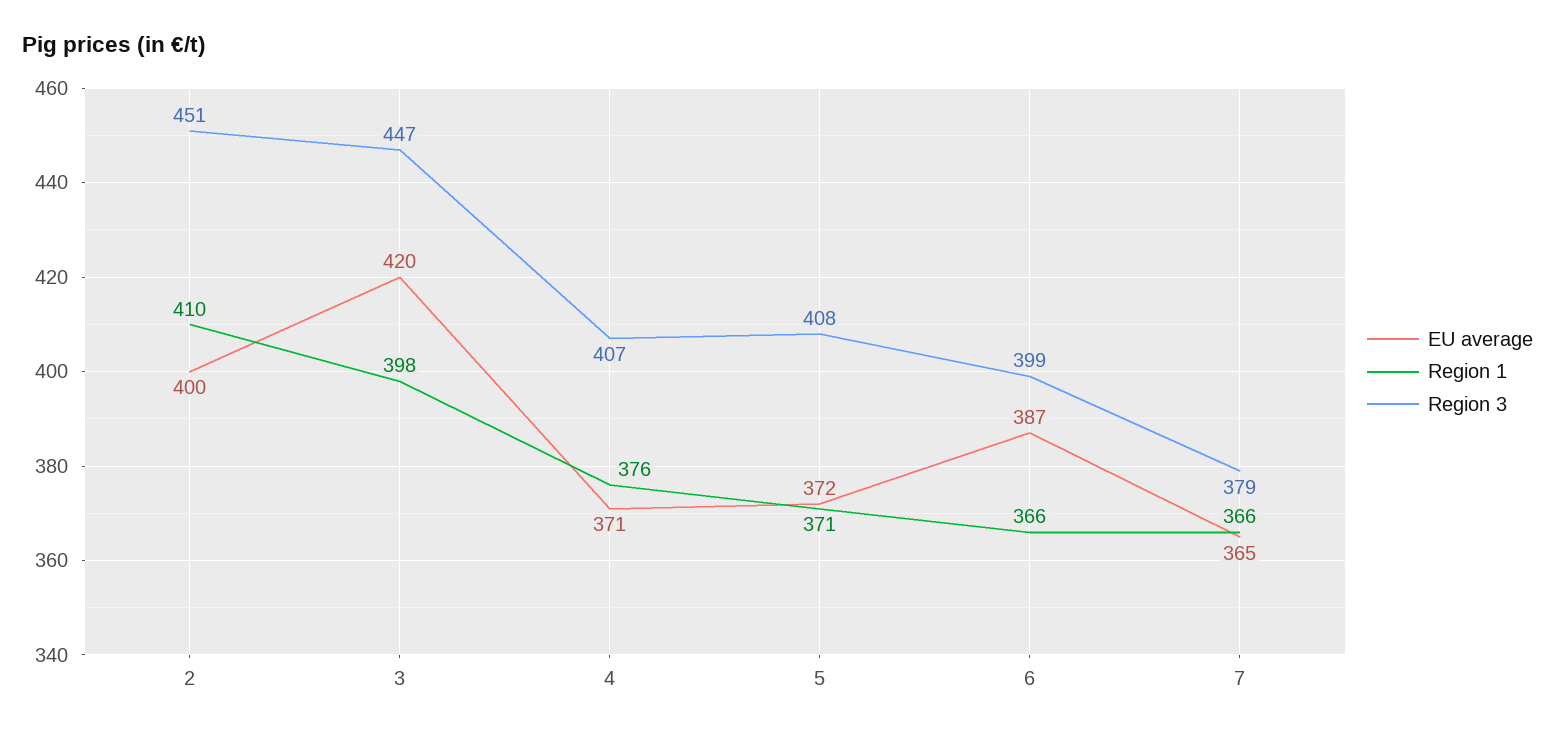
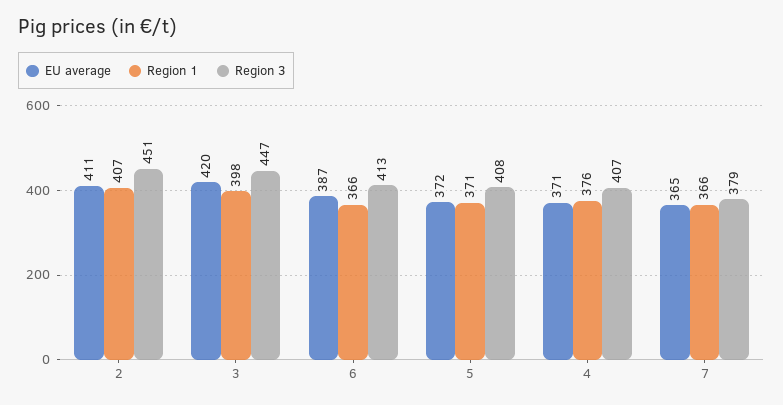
EU average, 2: 400 -> 411
Region 1, 2: 410 -> 407
Region 3, 6: 399 -> 413

